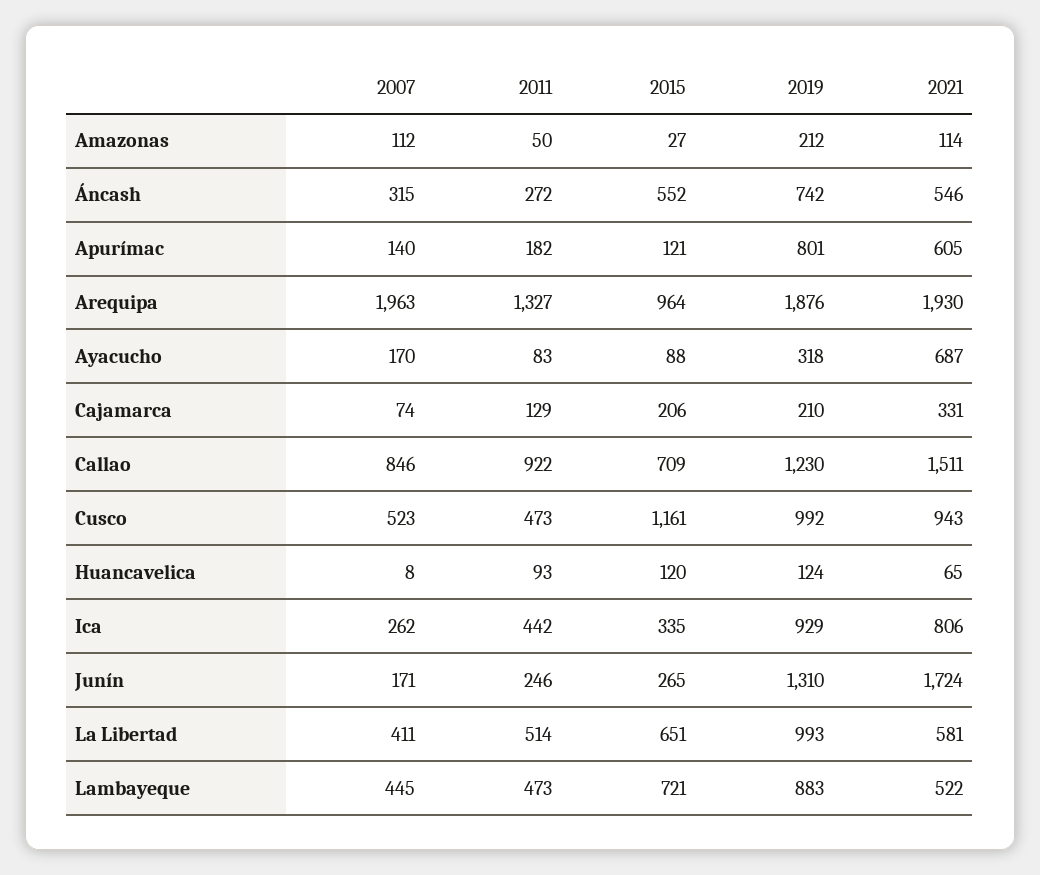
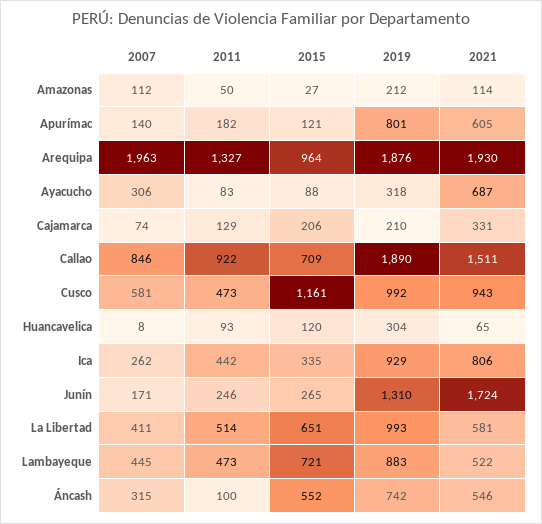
2011, Áncash: 272 -> 100
2007, Ayacucho: 170 -> 306
2019, Callao: 1230 -> 1890
2007, Cusco: 523 -> 581
2019, Huancavelica: 124 -> 304

